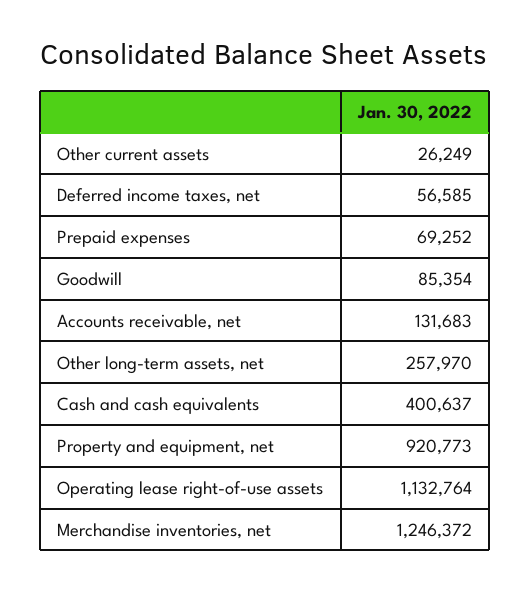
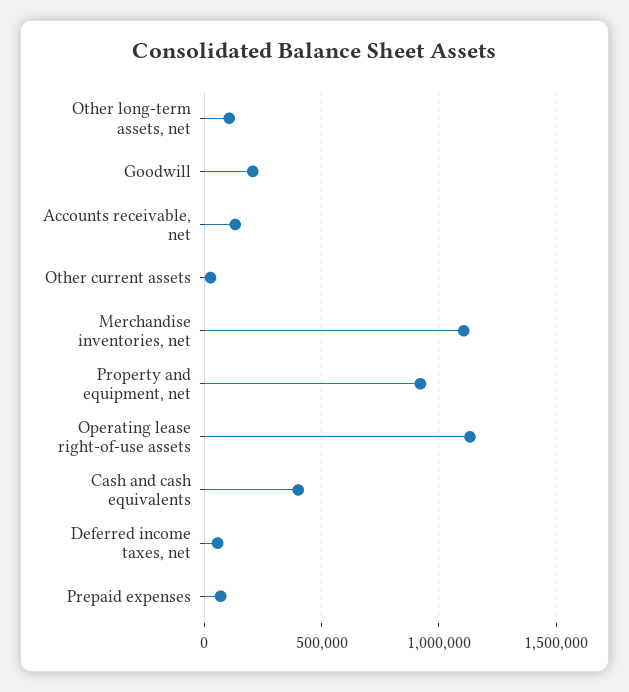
Goodwill: 85354 -> 200000
Other long-term assets, net: 257970 -> 100000
Merchandise inventories, net: 1246372 -> 1100000

